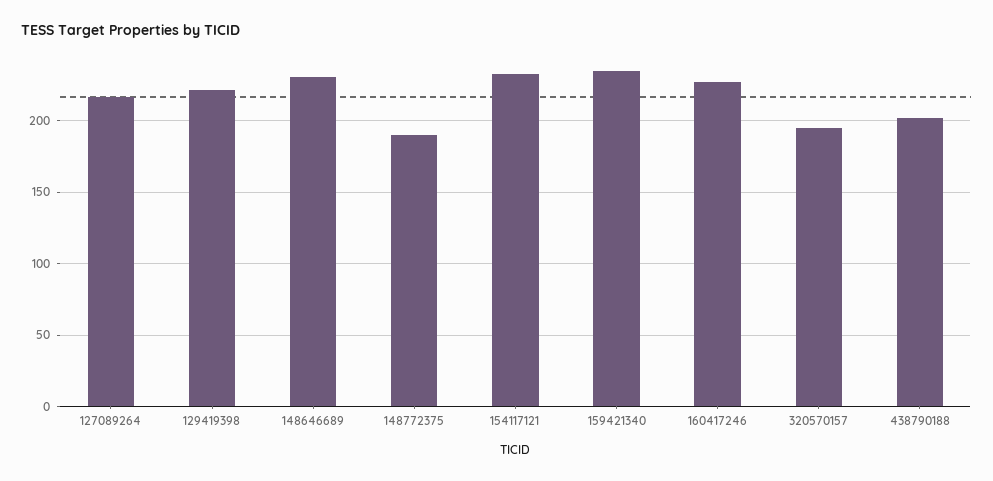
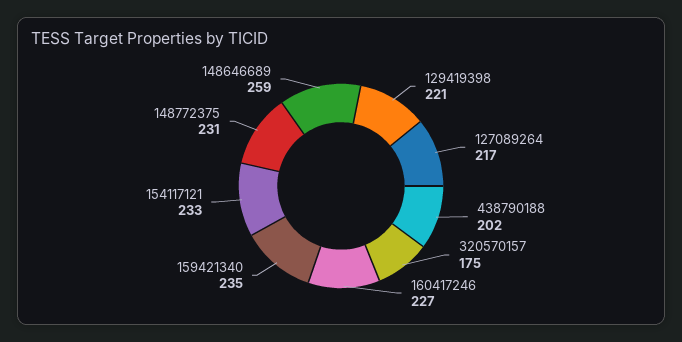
148646689: 230 -> 259
148772375: 190 -> 231
320570157: 195 -> 175

